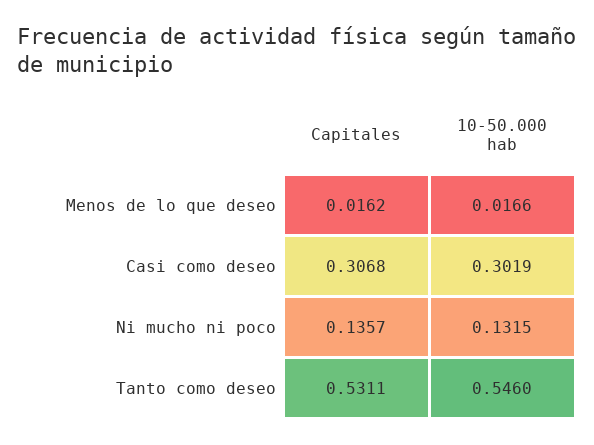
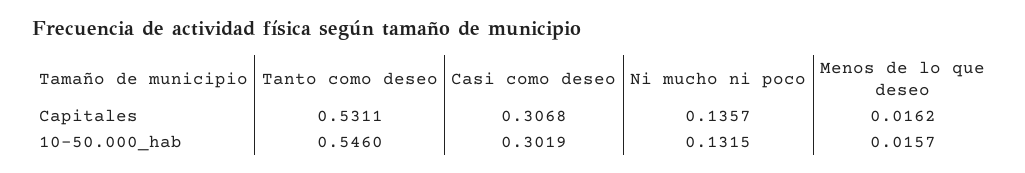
10-50.000 hab, Menos de lo que deseo: 0.0166 -> 0.0157

